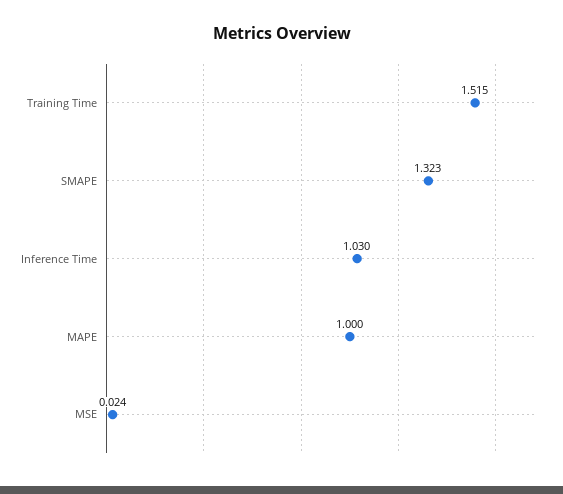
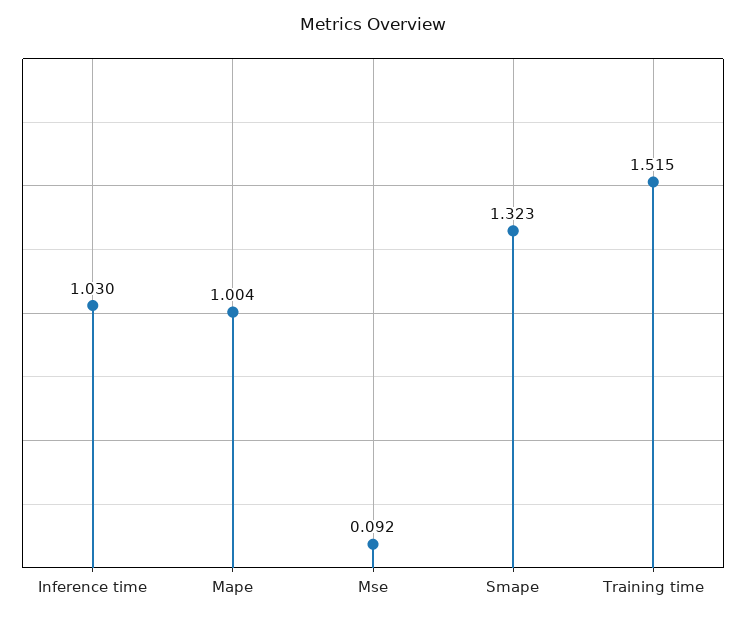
MAPE: 1 -> 1.004
MSE: 0.024 -> 0.092

